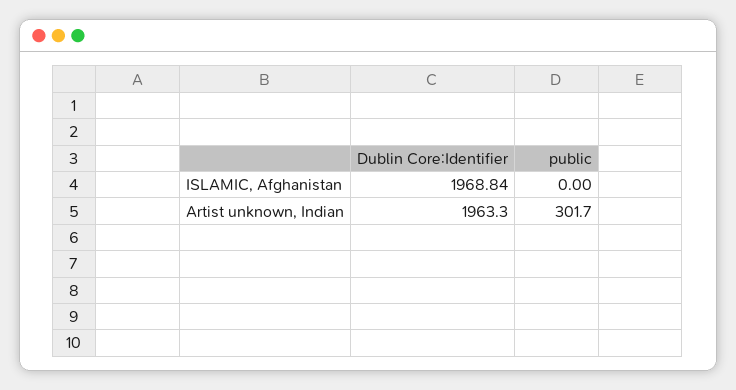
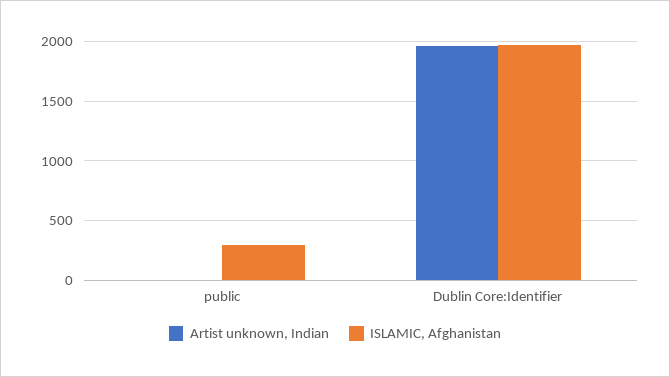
ISLAMIC, Afghanistan, public: 0 -> 300
Artist unknown, Indian, public: 301.7 -> 0

